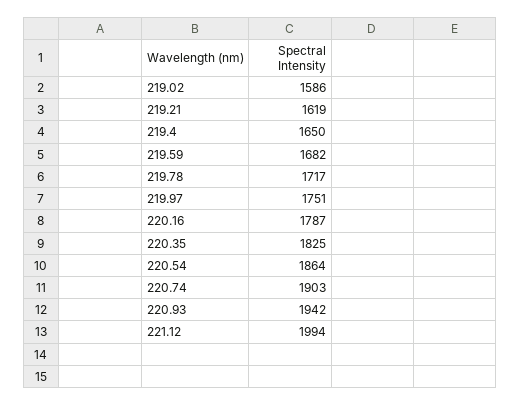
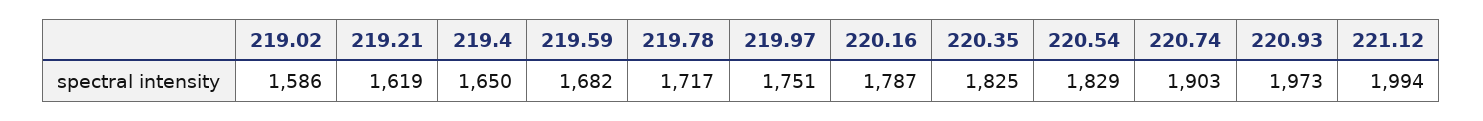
220.54: 1864 -> 1829
220.93: 1942 -> 1973

